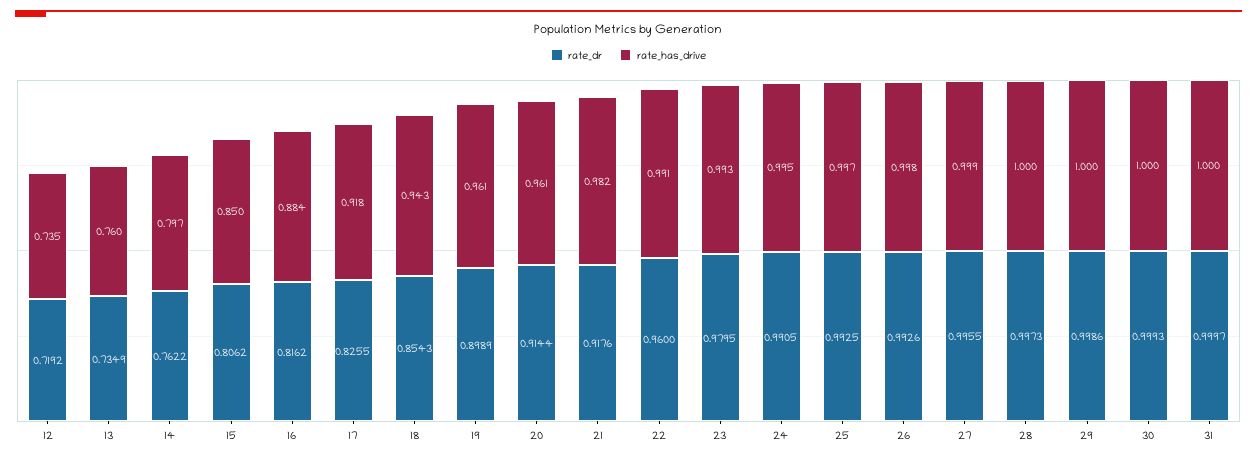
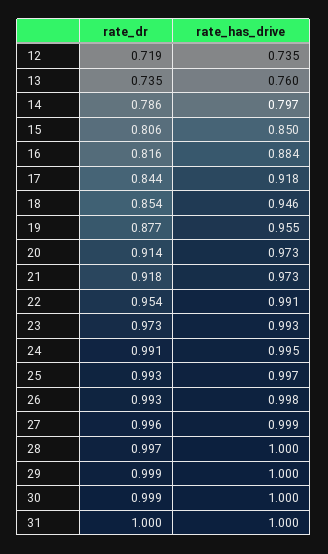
rate_dr, 14: 0.7622 -> 0.786
rate_dr, 17: 0.8255 -> 0.844
rate_has_drive, 18: 0.943 -> 0.946
rate_dr, 19: 0.8989 -> 0.877
rate_has_drive, 19: 0.961 -> 0.955
rate_has_drive, 20: 0.961 -> 0.973
rate_has_drive, 21: 0.982 -> 0.973
rate_dr, 22: 0.96 -> 0.954
rate_dr, 23: 0.9795 -> 0.973

